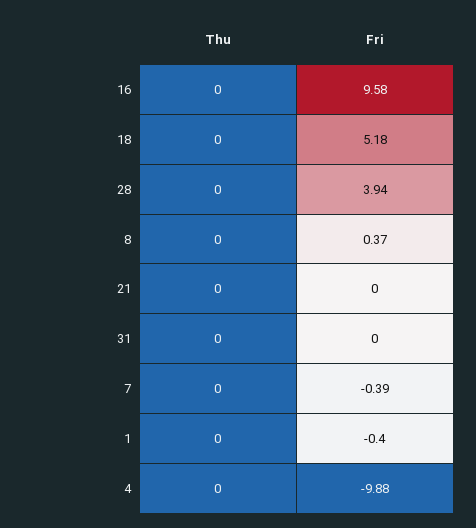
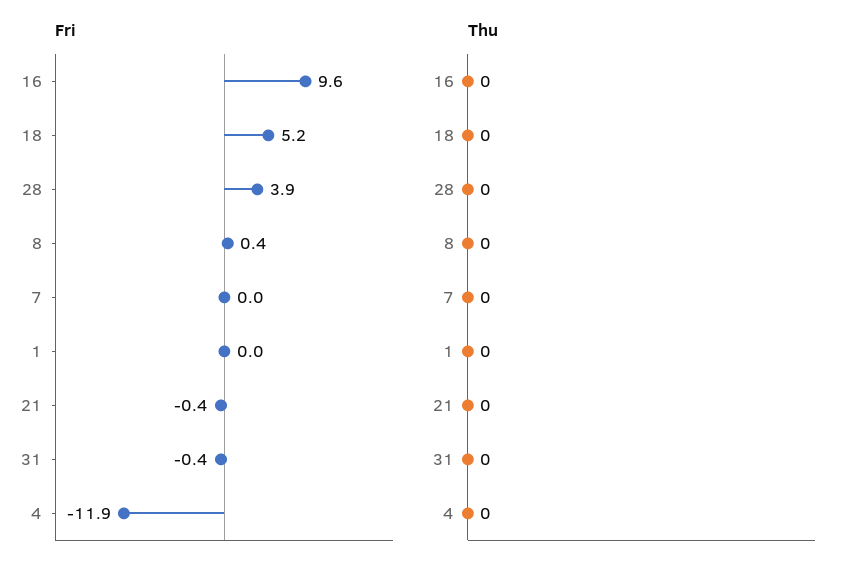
Fri, 21: 0 -> -0.4
Fri, 31: 0 -> -0.4
Fri, 7: -0.39 -> 0
Fri, 1: -0.4 -> 0
Fri, 4: -9.88 -> -11.9

